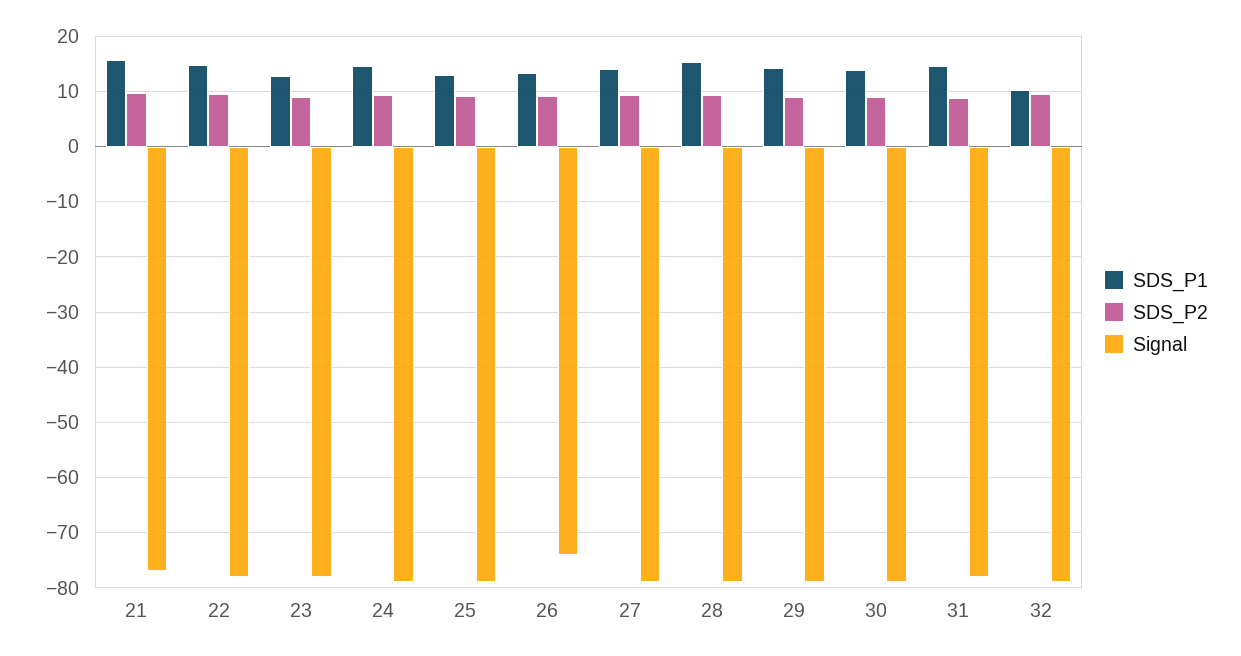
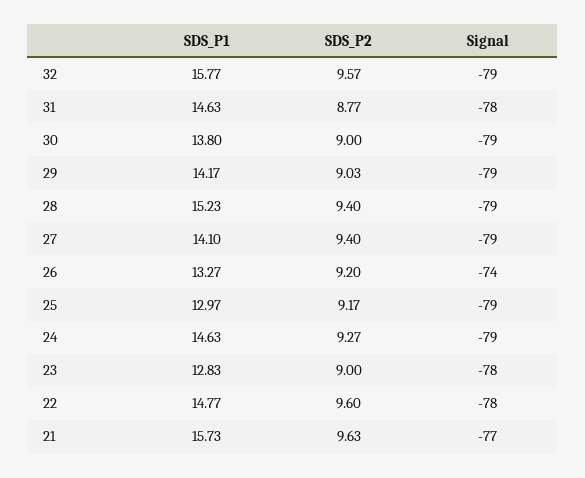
SDS_P1, 32: 10 -> 15.77

